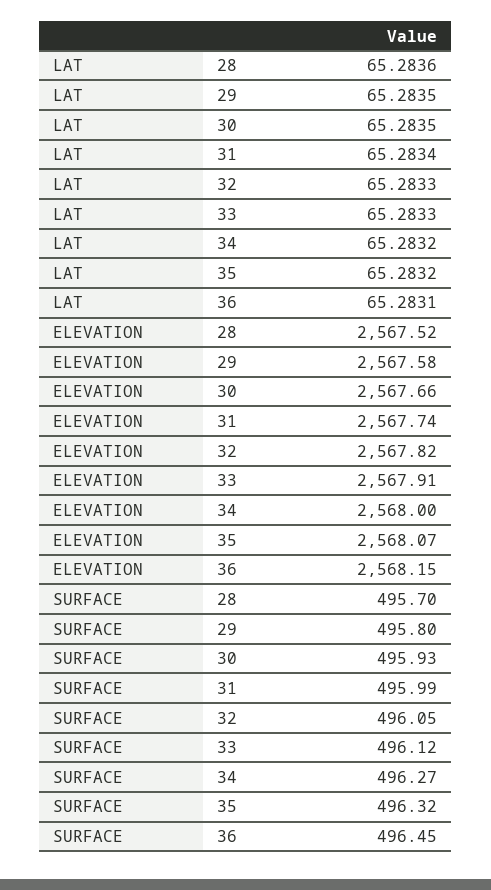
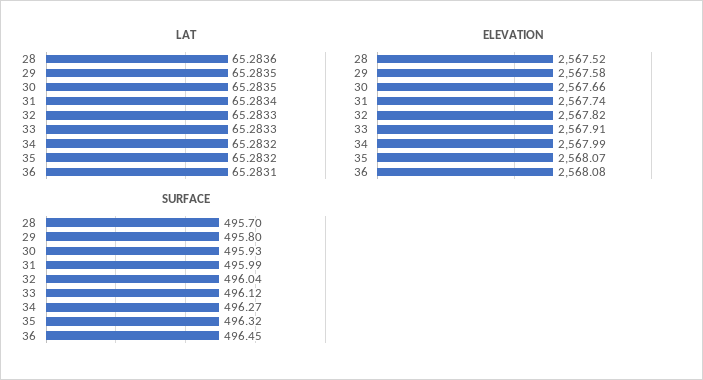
ELEVATION, 34: 2568 -> 2567.99
ELEVATION, 36: 2568.15 -> 2568.08
SURFACE, 32: 496.05 -> 496.04

